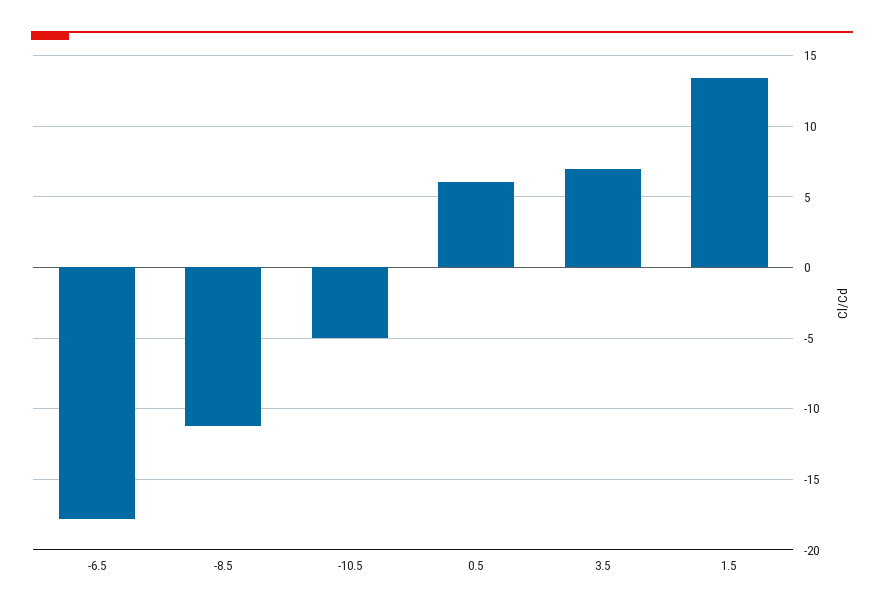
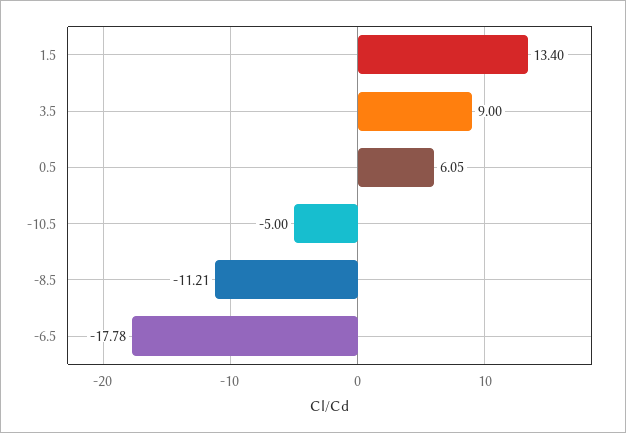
3.5: 7 -> 9

